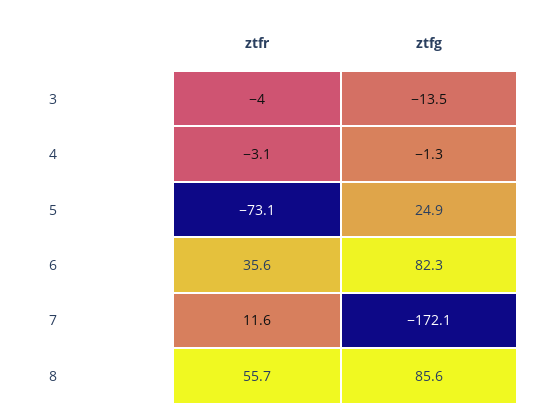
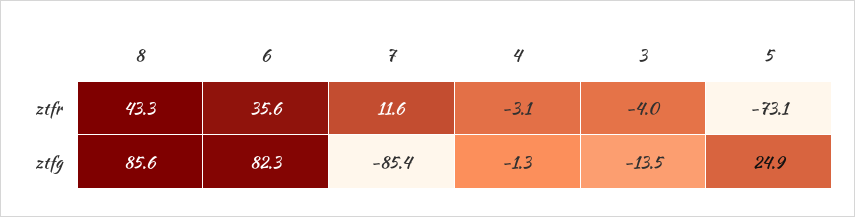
ztfg, 7: -172.1 -> -85.4
ztfr, 8: 55.7 -> 43.3

